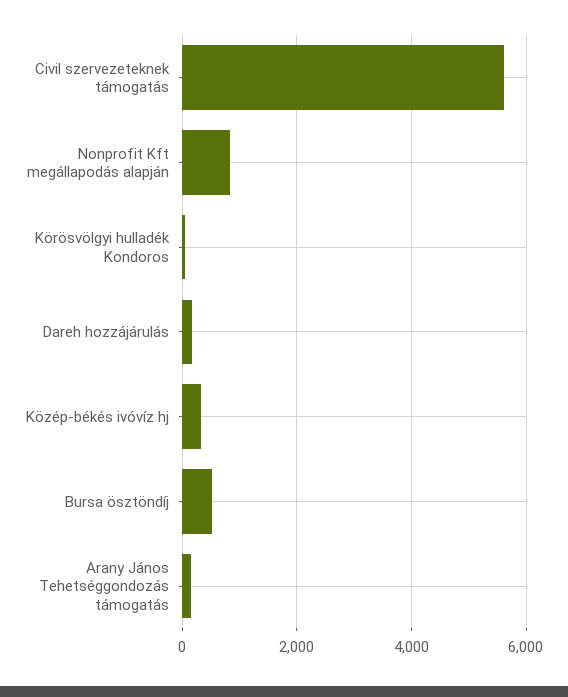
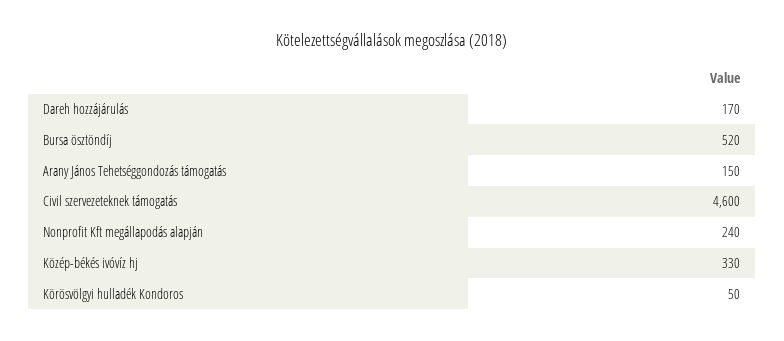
Civil szervezeteknek támogatás: 5600 -> 4600
Nonprofit Kft megállapodás alapján: 800 -> 240

